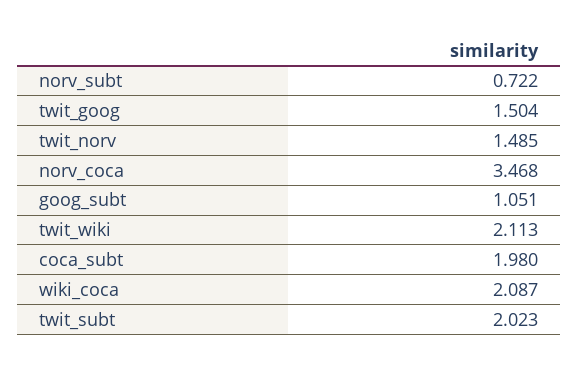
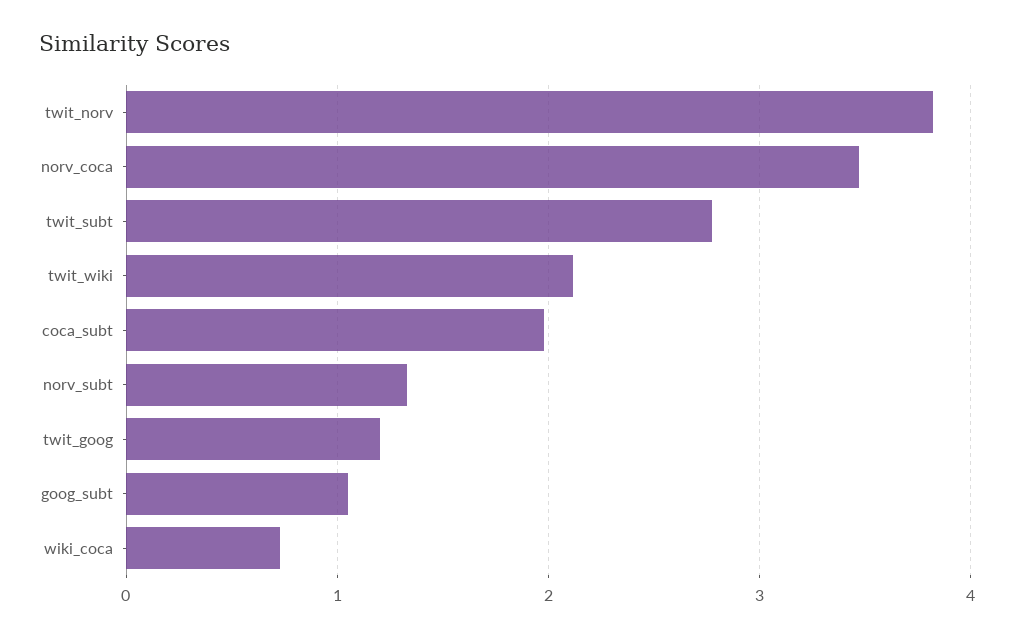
norv_subt: 0.722 -> 1.3
twit_goog: 1.504 -> 1.2
twit_norv: 1.485 -> 3.8
wiki_coca: 2.087 -> 0.7
twit_subt: 2.023 -> 2.8

